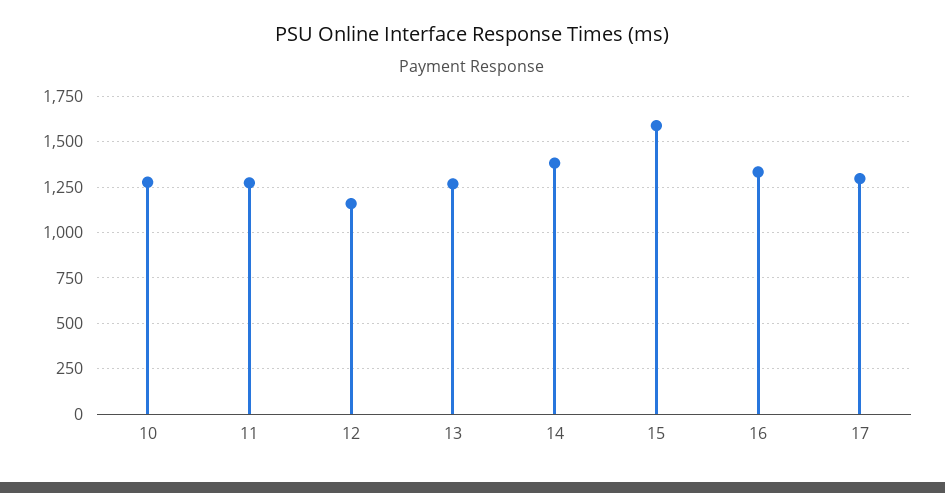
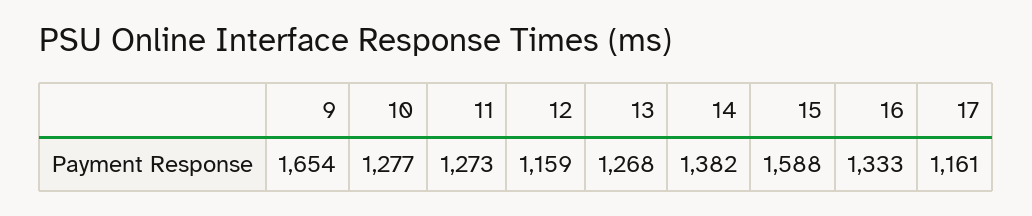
17: 1300 -> 1161
9: none -> 1654

